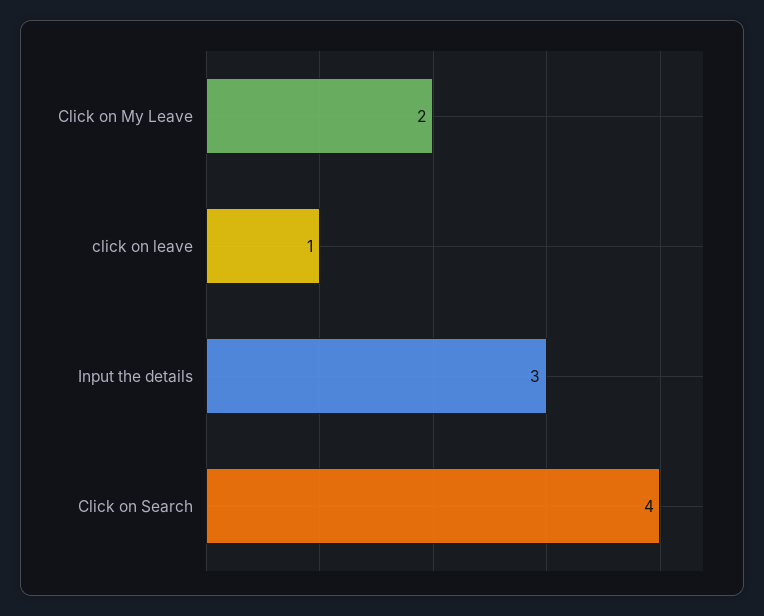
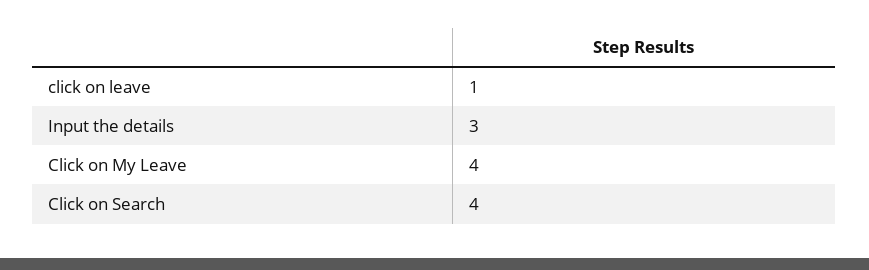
Click on My Leave: 2 -> 4

